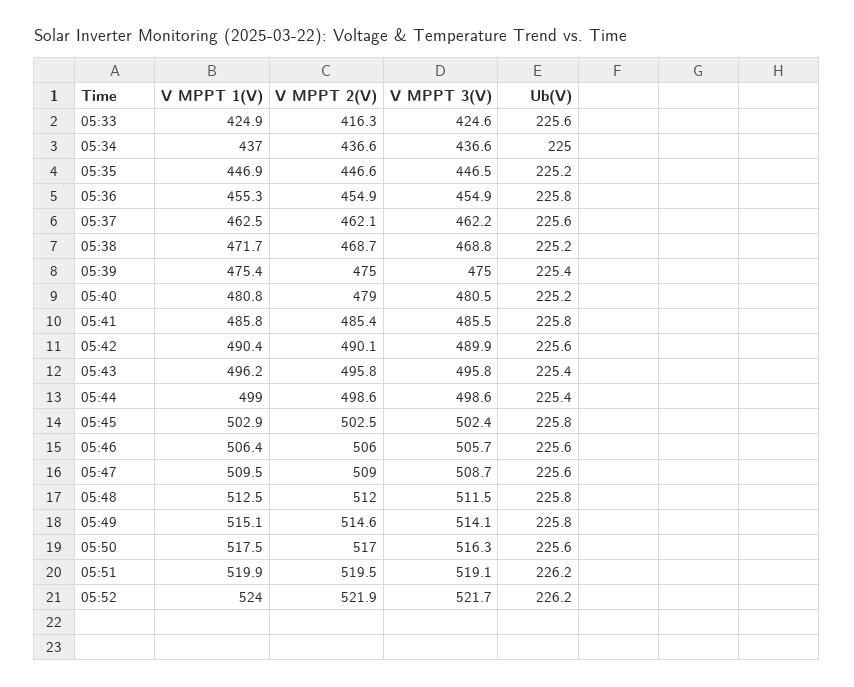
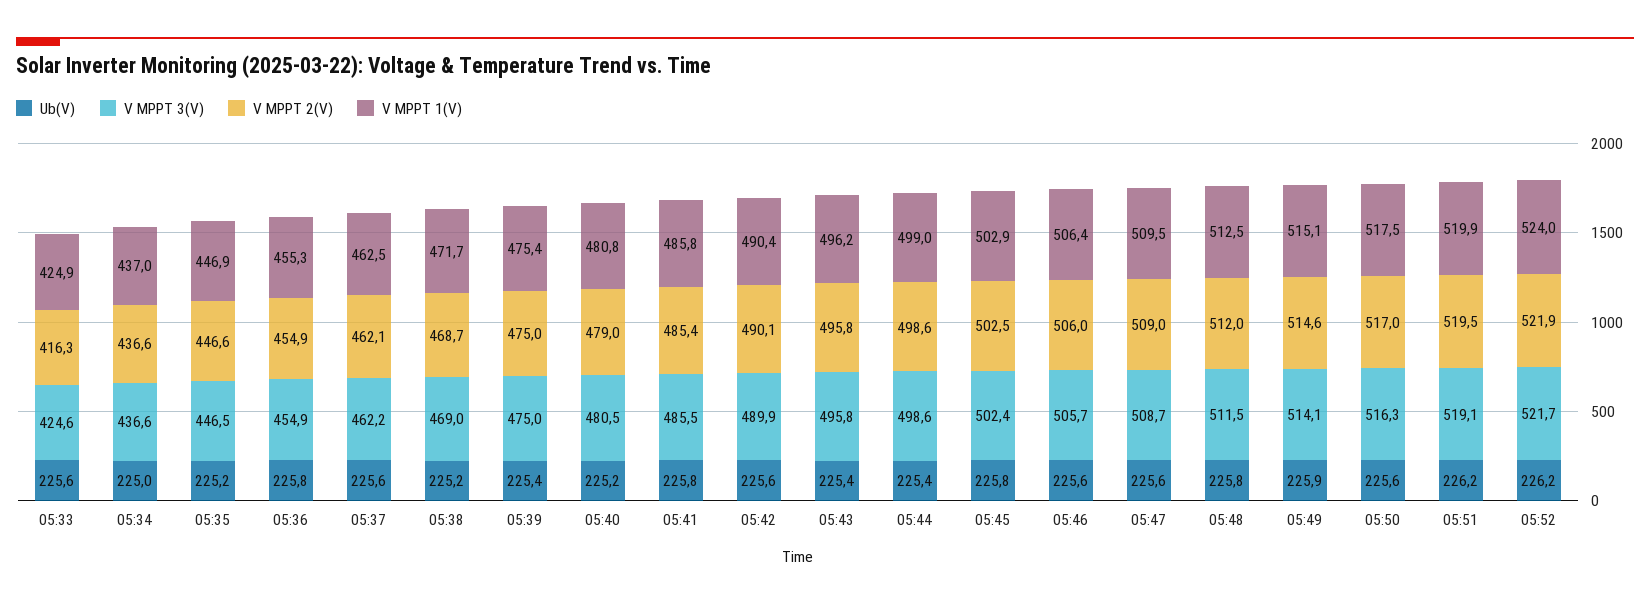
V MPPT 3(V), 05:38: 468.8 -> 469
Ub(V), 05:49: 225.8 -> 225.9

